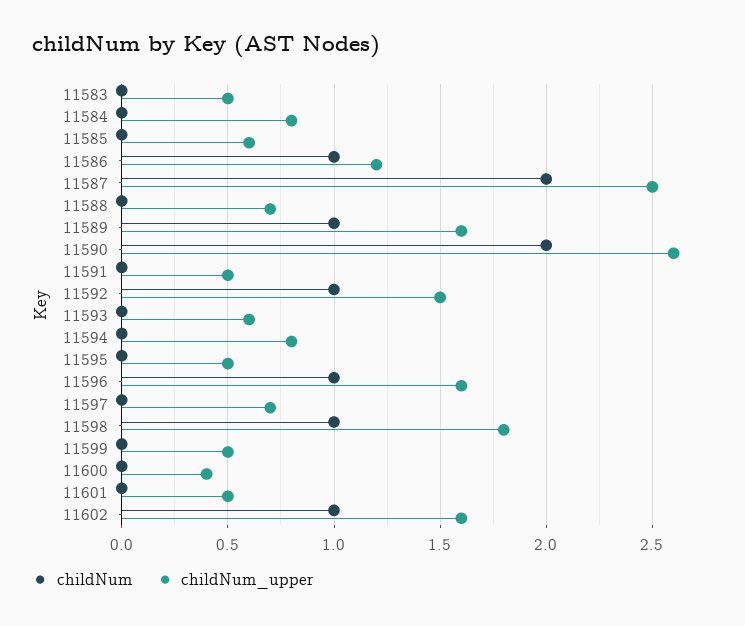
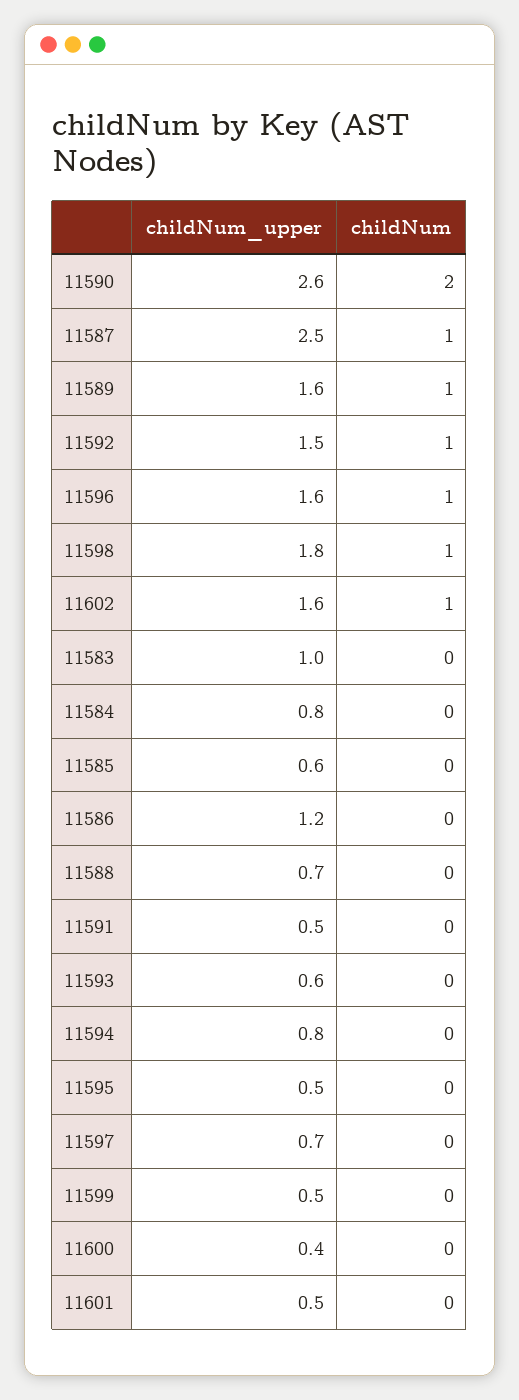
childNum_upper, 11583: 0.5 -> 1
childNum, 11586: 1 -> 0
childNum, 11587: 2 -> 1

